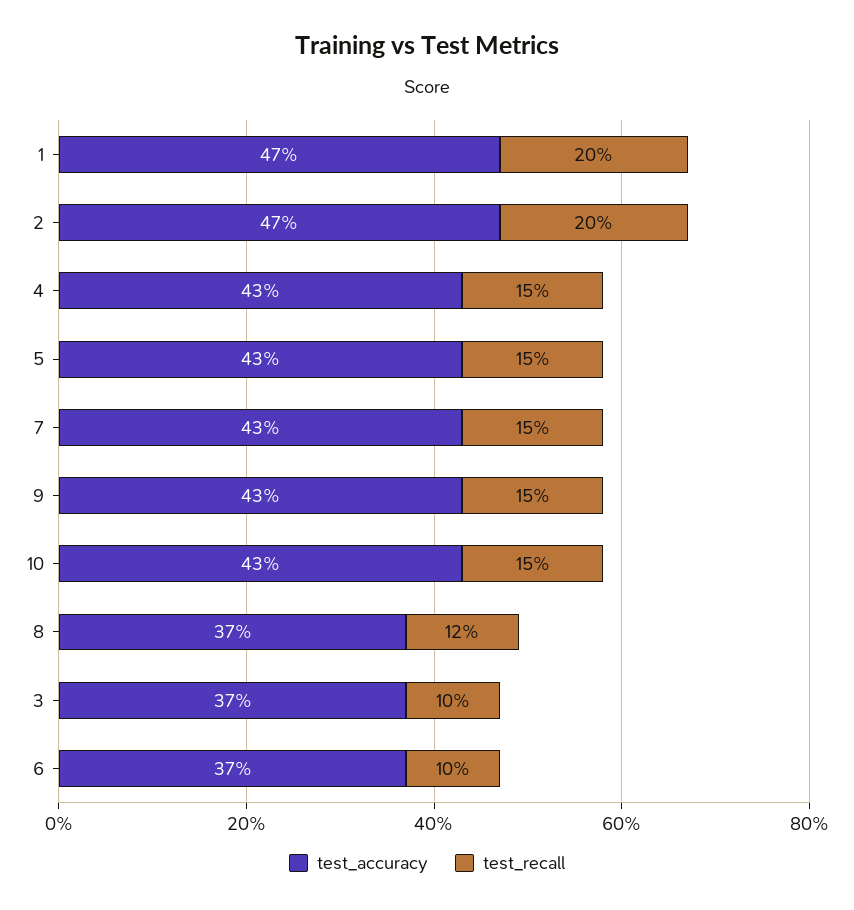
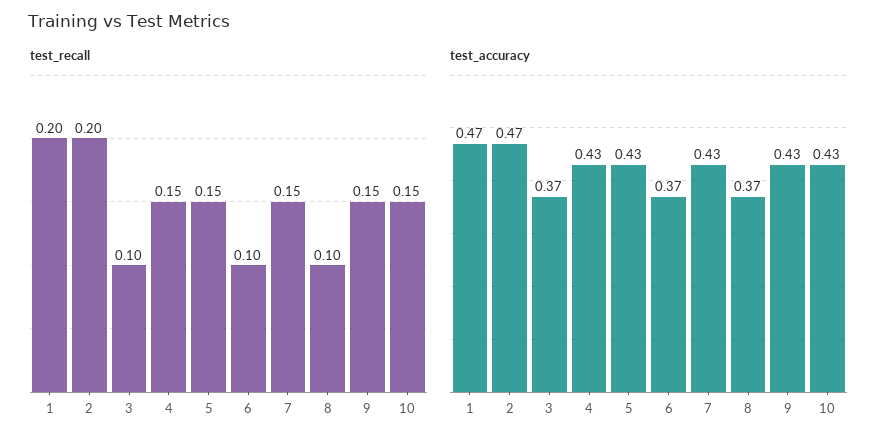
test_recall, 8: 0.12 -> 0.1

